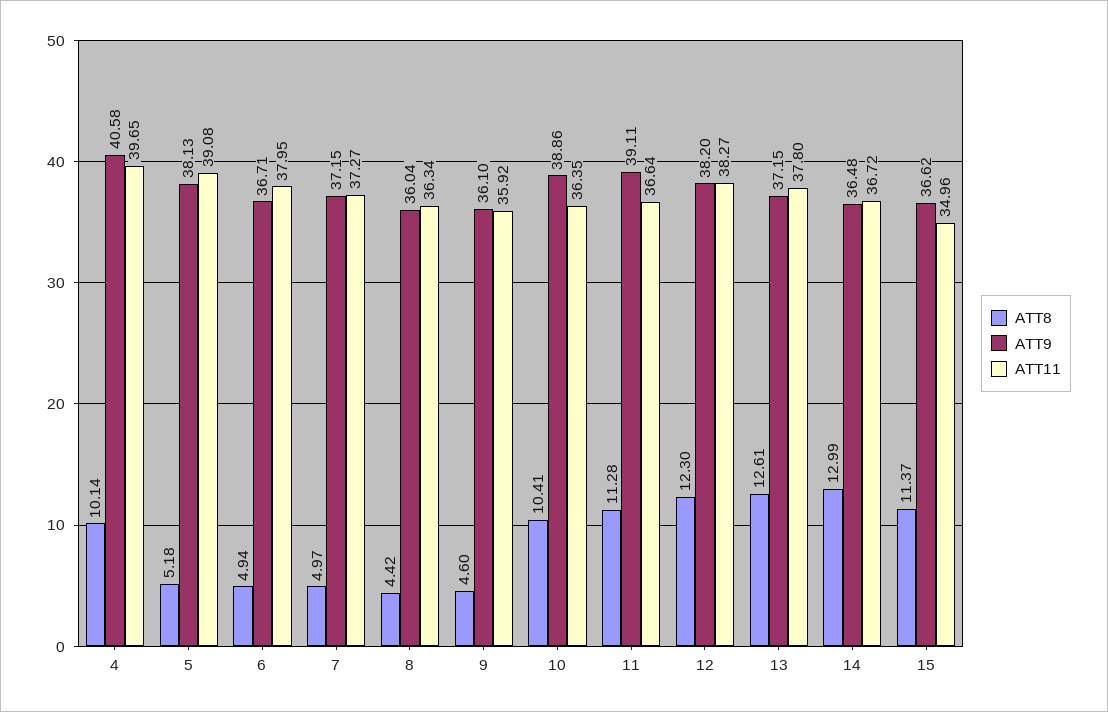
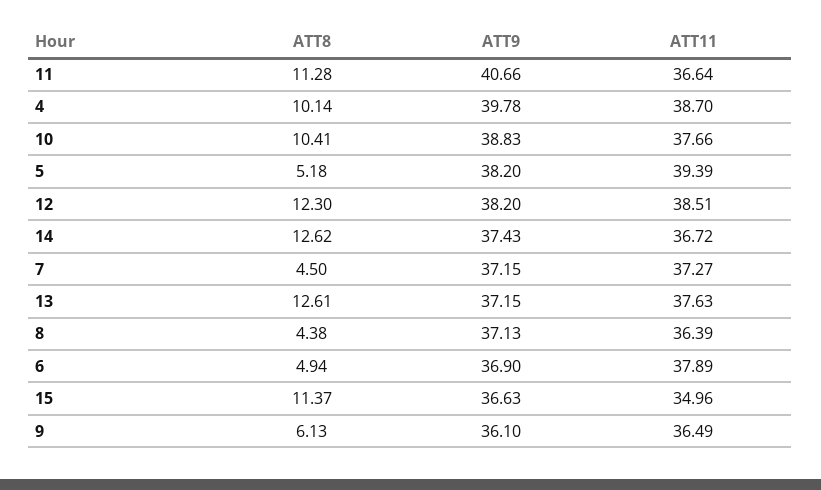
ATT9, 4: 40.58 -> 39.78
ATT11, 4: 39.65 -> 38.7
ATT9, 5: 38.13 -> 38.2
ATT11, 5: 39.08 -> 39.39
ATT9, 6: 36.71 -> 36.9
ATT11, 6: 37.95 -> 37.89
ATT8, 7: 4.97 -> 4.5
ATT8, 8: 4.42 -> 4.38
ATT9, 8: 36.04 -> 37.13
ATT11, 8: 36.34 -> 36.39
ATT8, 9: 4.6 -> 6.13
ATT11, 9: 35.92 -> 36.49
ATT9, 10: 38.86 -> 38.83
ATT11, 10: 36.35 -> 37.66
ATT9, 11: 39.11 -> 40.66
ATT11, 12: 38.27 -> 38.51
ATT11, 13: 37.8 -> 37.63
ATT8, 14: 12.99 -> 12.62
ATT9, 14: 36.48 -> 37.43
ATT9, 15: 36.62 -> 36.63

